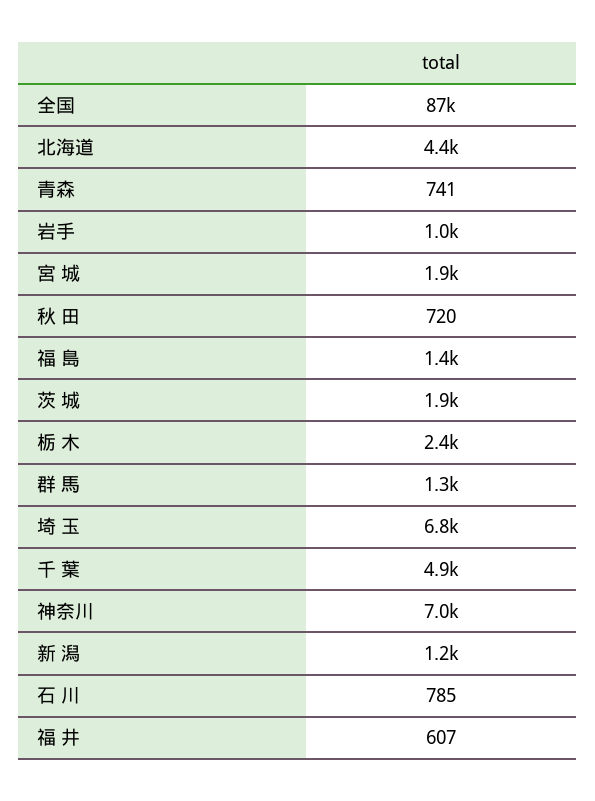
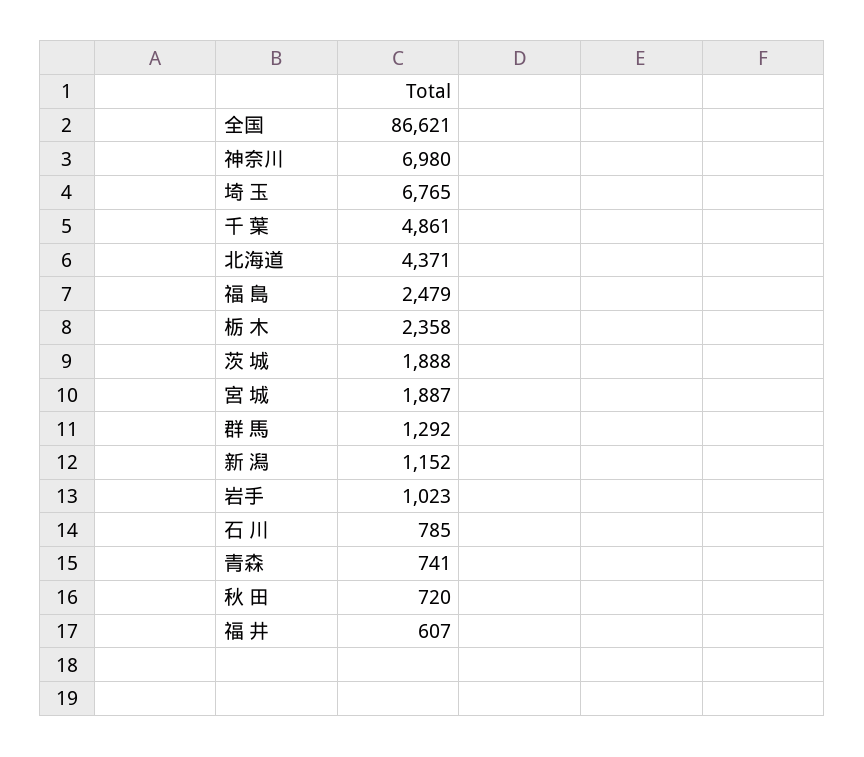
福 島: 1400 -> 2479

